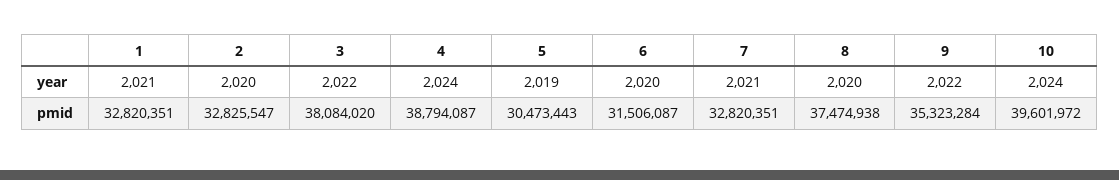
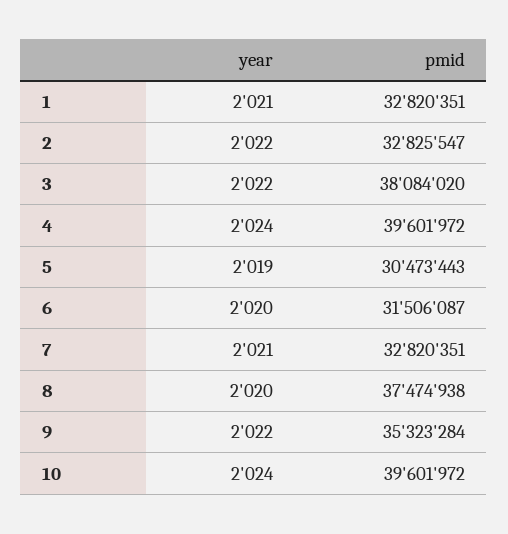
2, year: 2020 -> 2022
4, pmid: 38794087 -> 39601972

